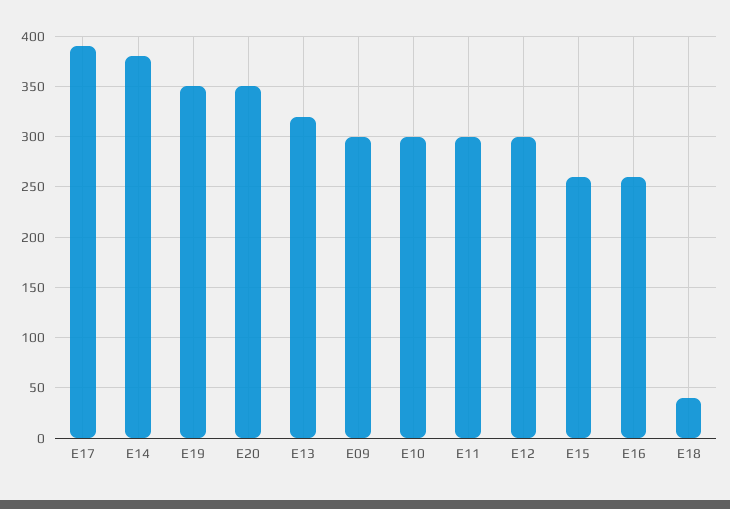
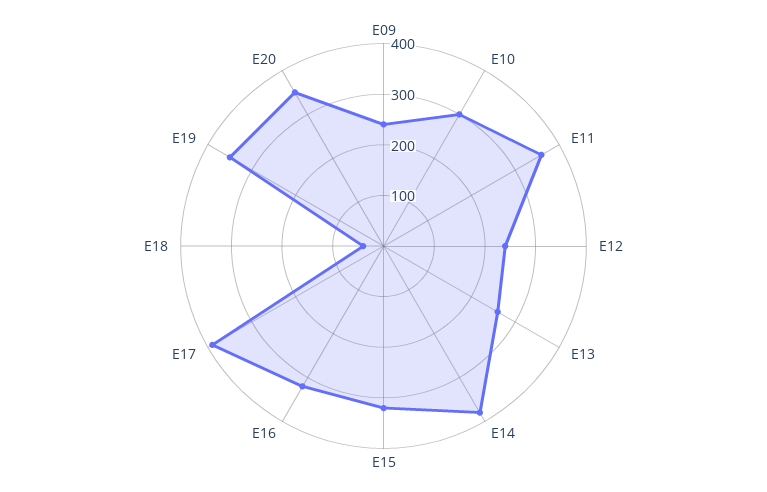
E13: 320 -> 260
E09: 300 -> 240
E11: 300 -> 360
E12: 300 -> 240
E15: 260 -> 320
E16: 260 -> 320

